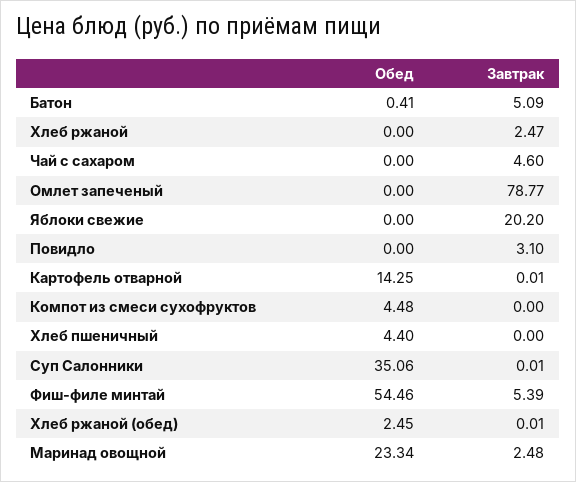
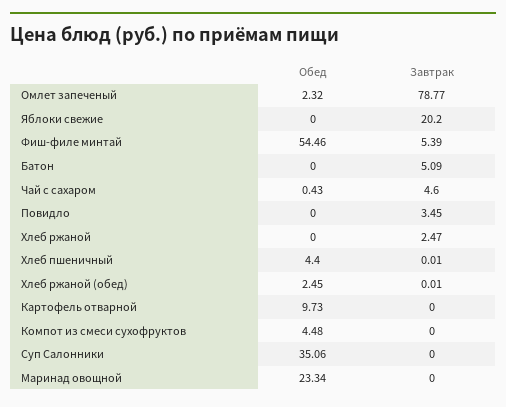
Обед, Батон: 0.41 -> 0
Обед, Чай с сахаром: 0 -> 0.43
Обед, Омлет запеченый: 0 -> 2.32
Завтрак, Повидло: 3.1 -> 3.45
Обед, Картофель отварной: 14.25 -> 9.73
Завтрак, Картофель отварной: 0.01 -> 0
Завтрак, Хлеб пшеничный: 0 -> 0.01
Завтрак, Суп Салонники: 0.01 -> 0
Завтрак, Маринад овощной: 2.48 -> 0

